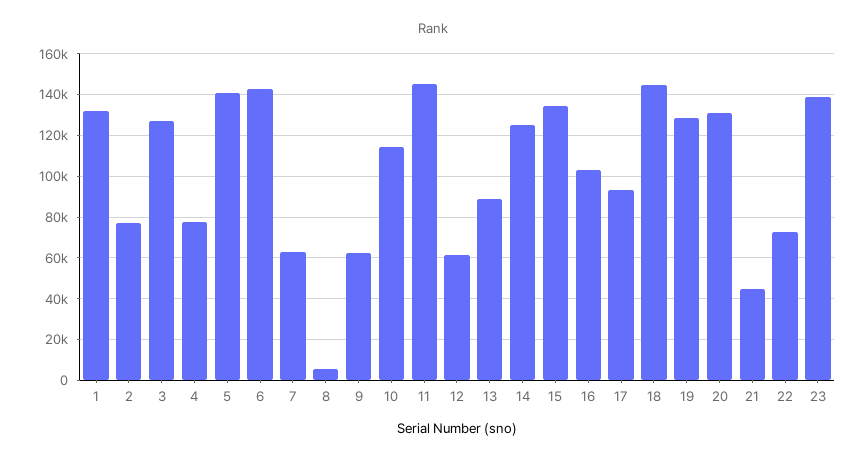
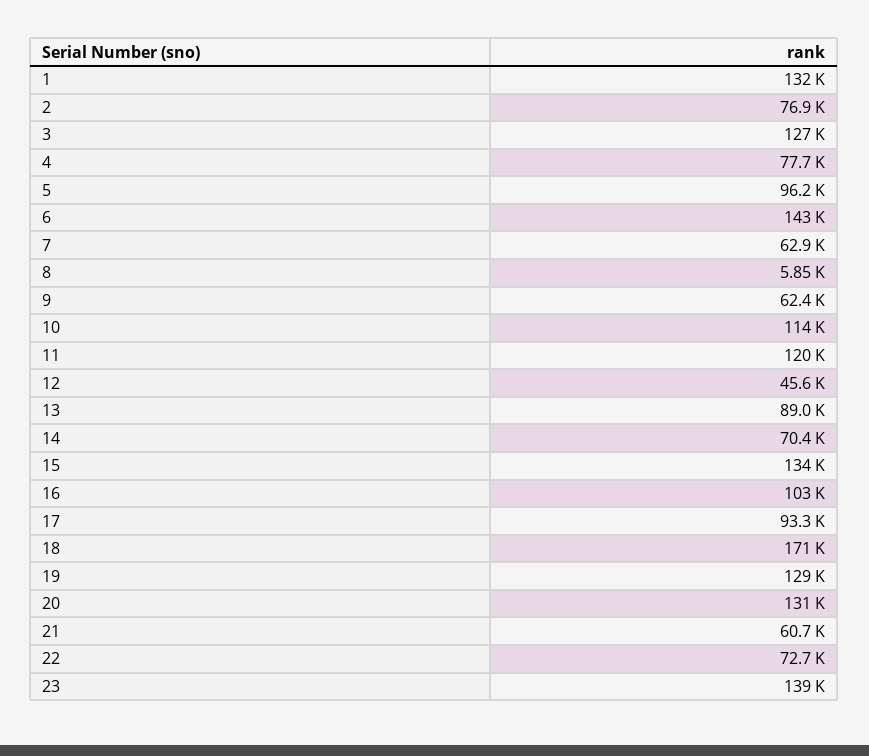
5: 140000 -> 96200
11: 145000 -> 120000
12: 60000 -> 45600
14: 125000 -> 70400
18: 145000 -> 171000
21: 45000 -> 60700

